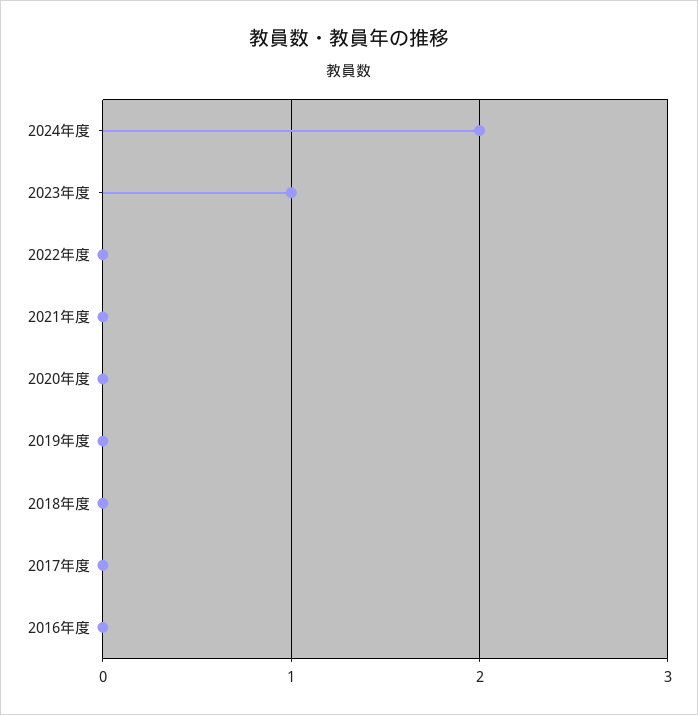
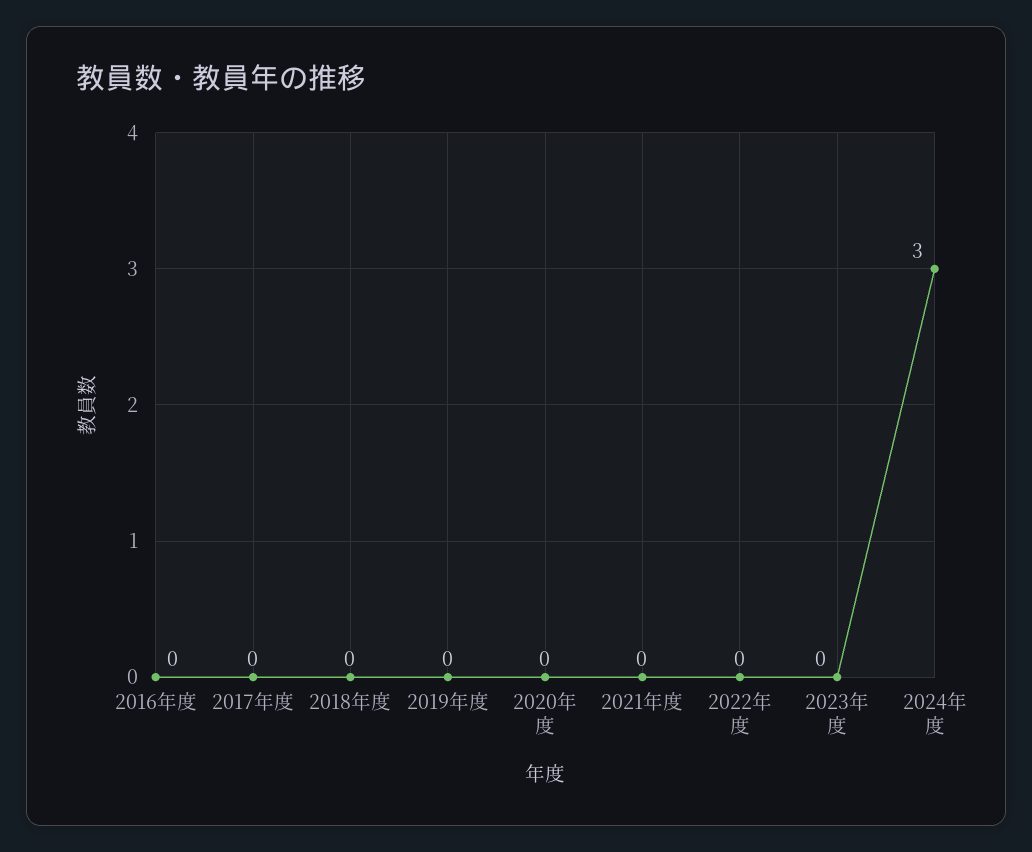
2024年度: 2 -> 3
2023年度: 1 -> 0

